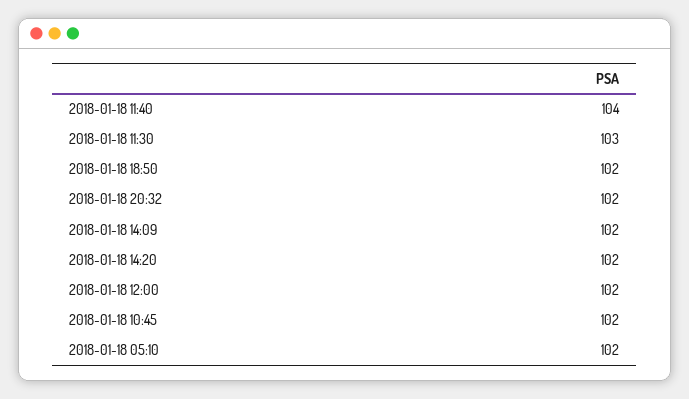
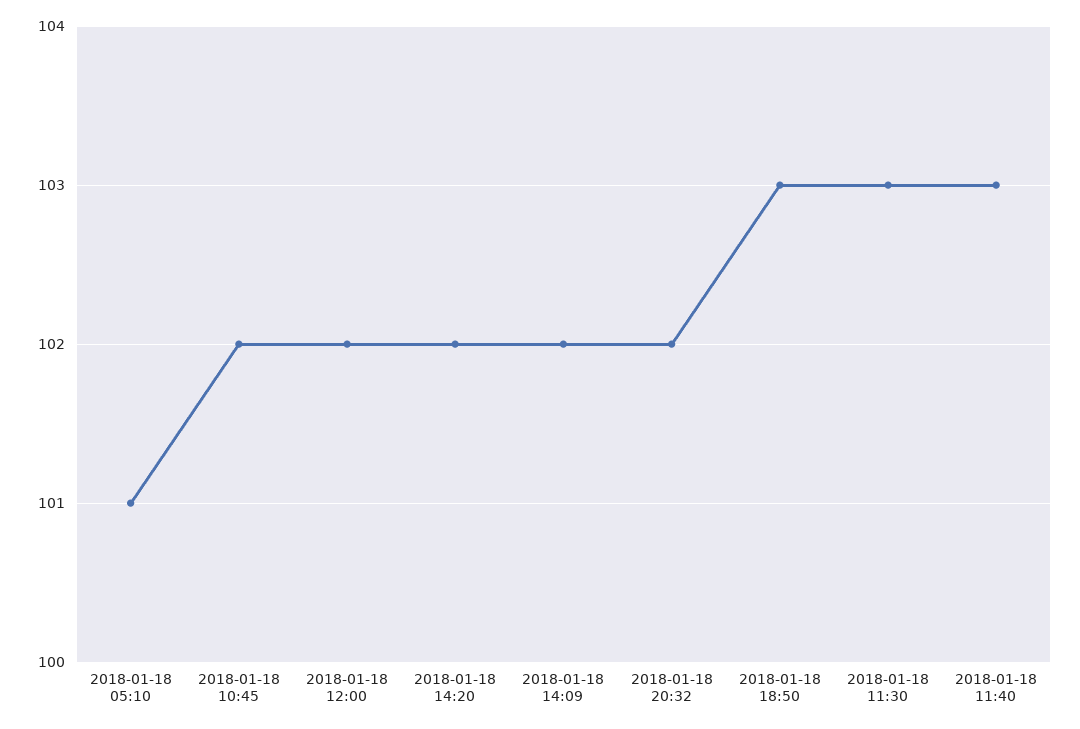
2018-01-18 11:40: 104 -> 103
2018-01-18 18:50: 102 -> 103
2018-01-18 05:10: 102 -> 101

